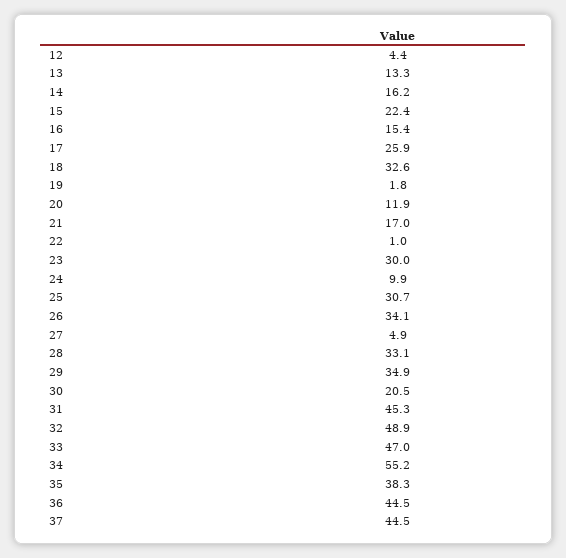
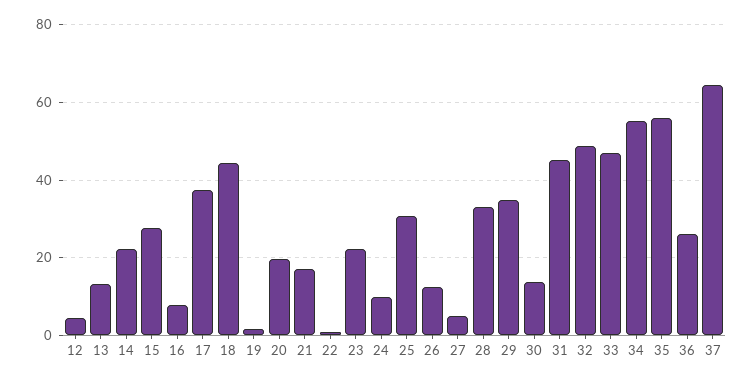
14: 16.2 -> 22
15: 22.4 -> 28
16: 15.4 -> 8
17: 25.9 -> 38
18: 32.6 -> 44
20: 11.9 -> 20
23: 30 -> 22
26: 34.1 -> 12
30: 20.5 -> 14
35: 38.3 -> 56
36: 44.5 -> 26
37: 44.5 -> 64

